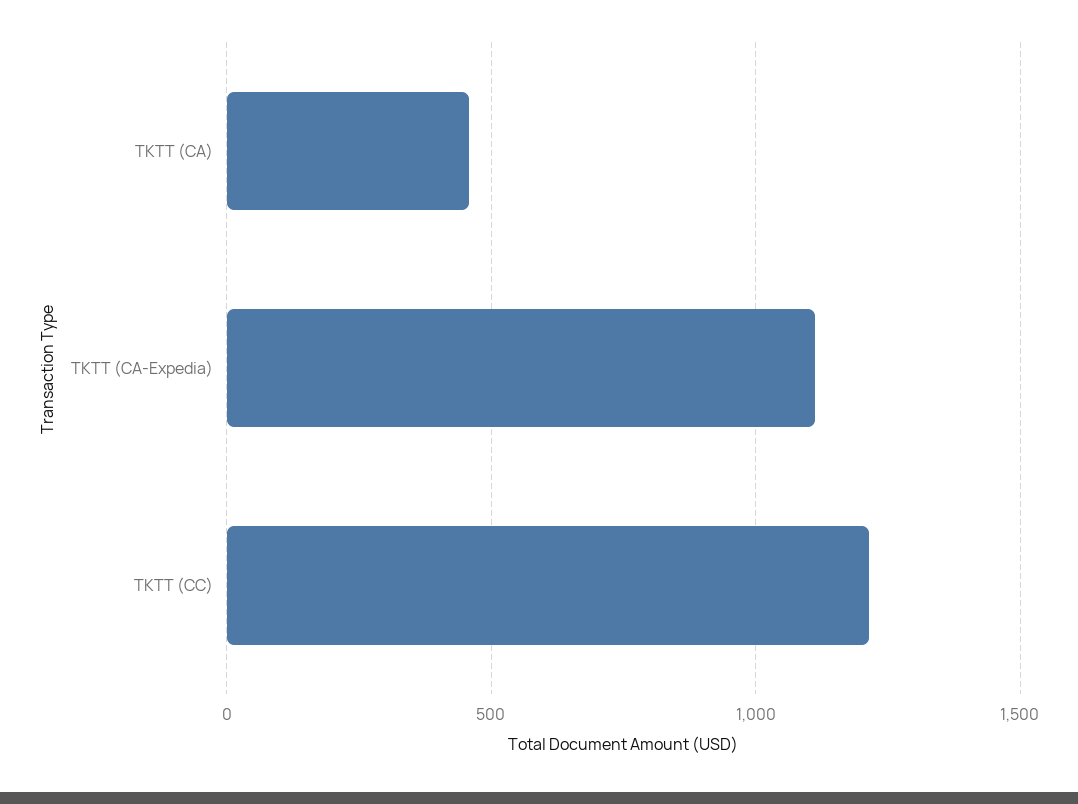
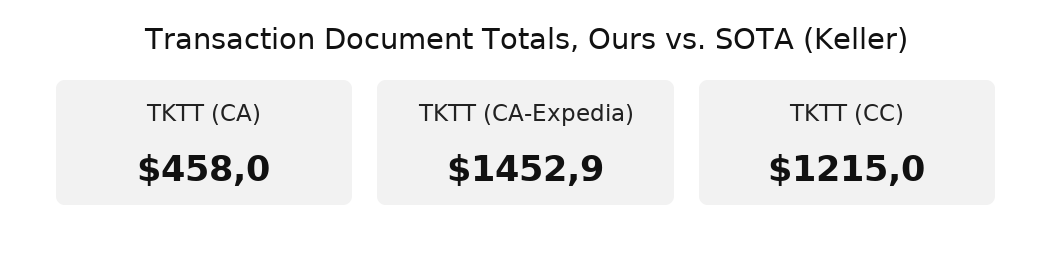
TKTT (CA-Expedia): 1100 -> 1452.9

